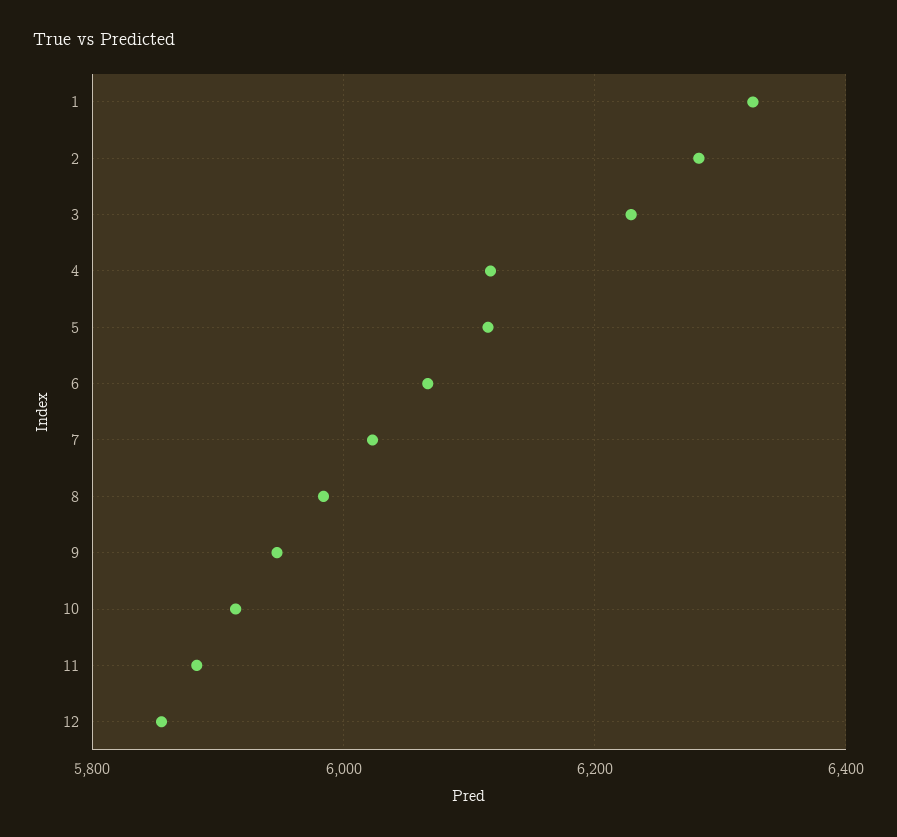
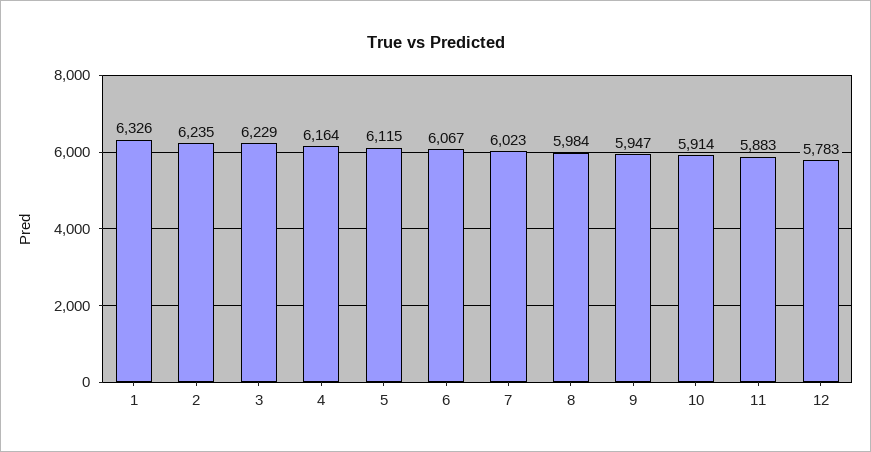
2: 6280 -> 6235
4: 6120 -> 6164
12: 5860 -> 5783

